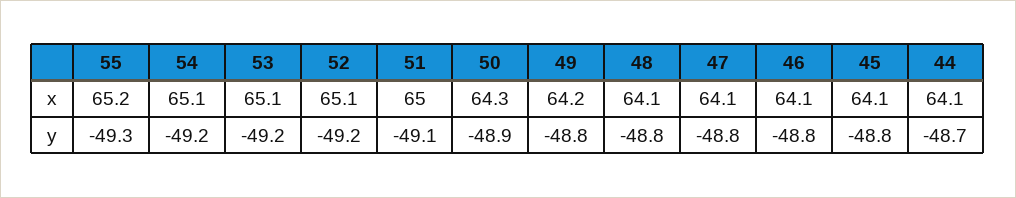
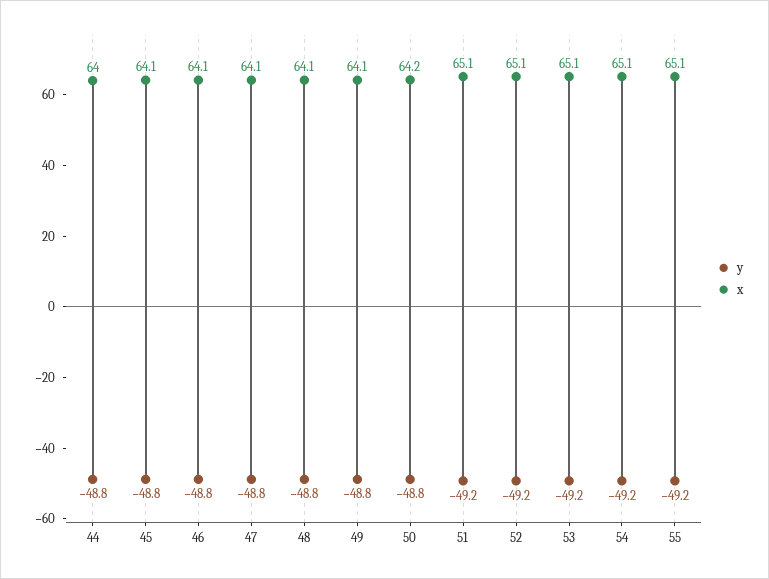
x, 55: 65.2 -> 65.1
x, 51: 65 -> 65.1
x, 50: 64.3 -> 64.2
x, 49: 64.2 -> 64.1
x, 44: 64.1 -> 64
y, 55: -49.3 -> -49.2
y, 51: -49.1 -> -49.2
y, 50: -48.9 -> -48.8
y, 44: -48.7 -> -48.8

